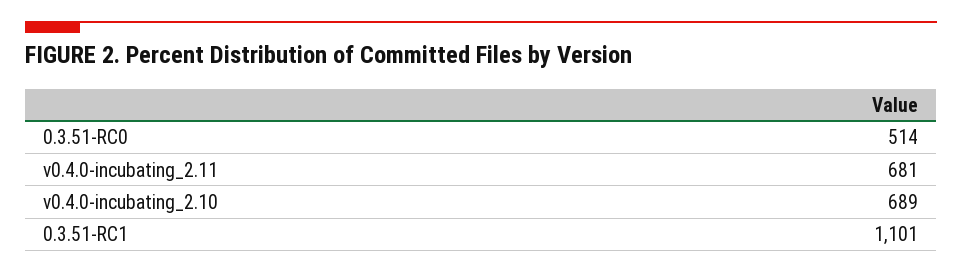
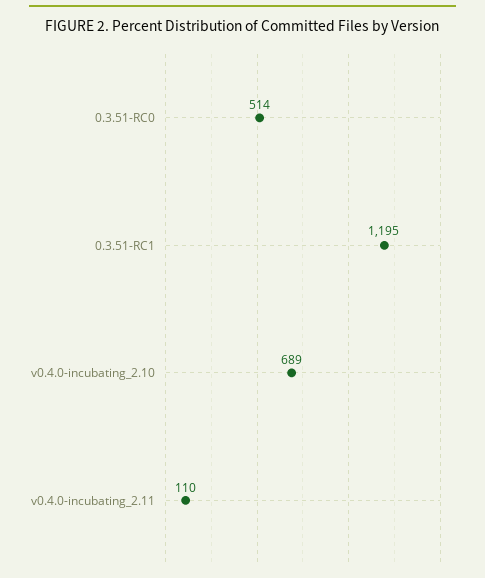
v0.4.0-incubating_2.11: 681 -> 110
0.3.51-RC1: 1101 -> 1195

